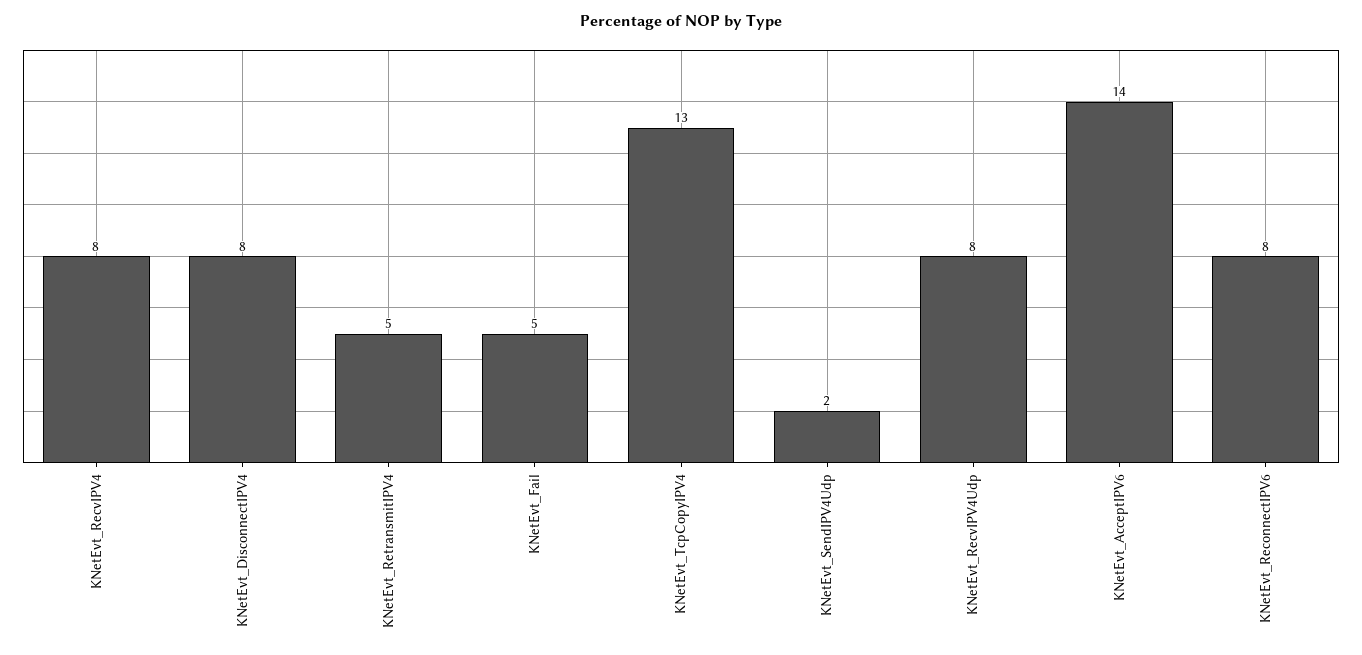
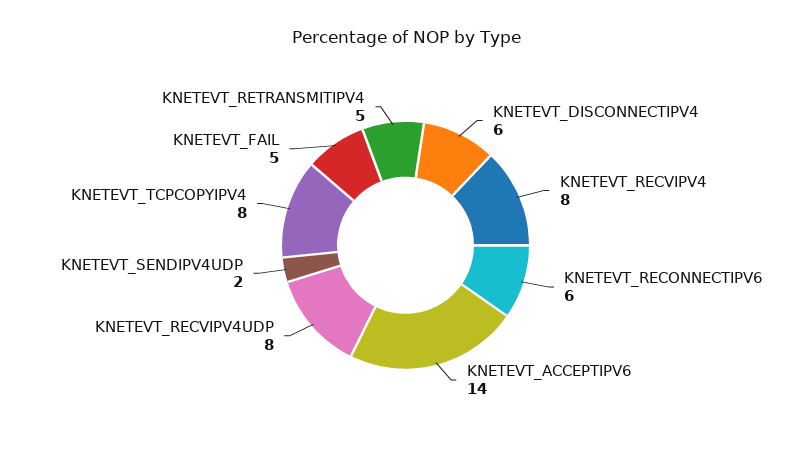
KNetEvt_DisconnectIPV4: 8 -> 6
KNetEvt_TcpCopyIPV4: 13 -> 8
KNetEvt_ReconnectIPV6: 8 -> 6

